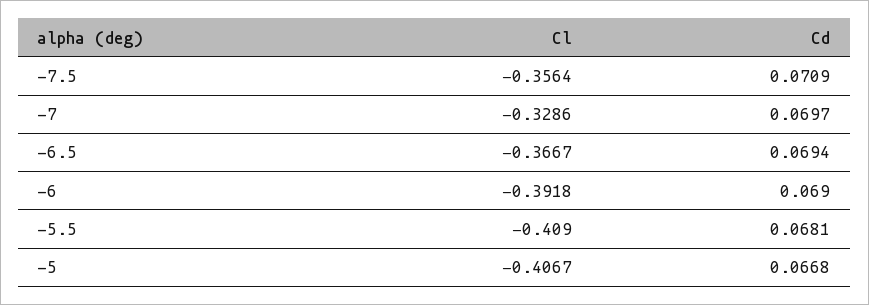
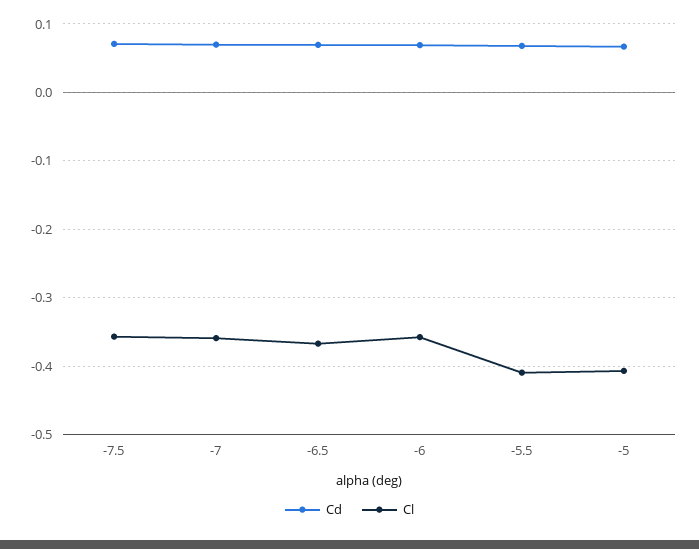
Cl, -7: -0.3286 -> -0.36
Cl, -6: -0.3918 -> -0.36

